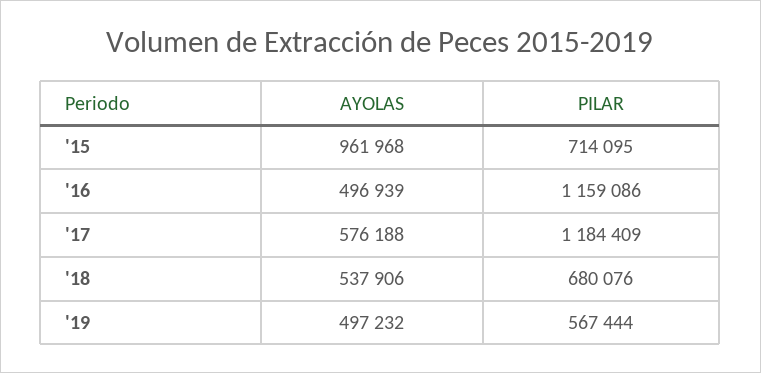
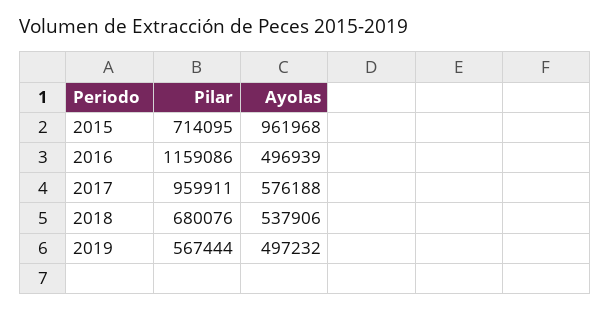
PILAR, '17: 1184409 -> 959911

